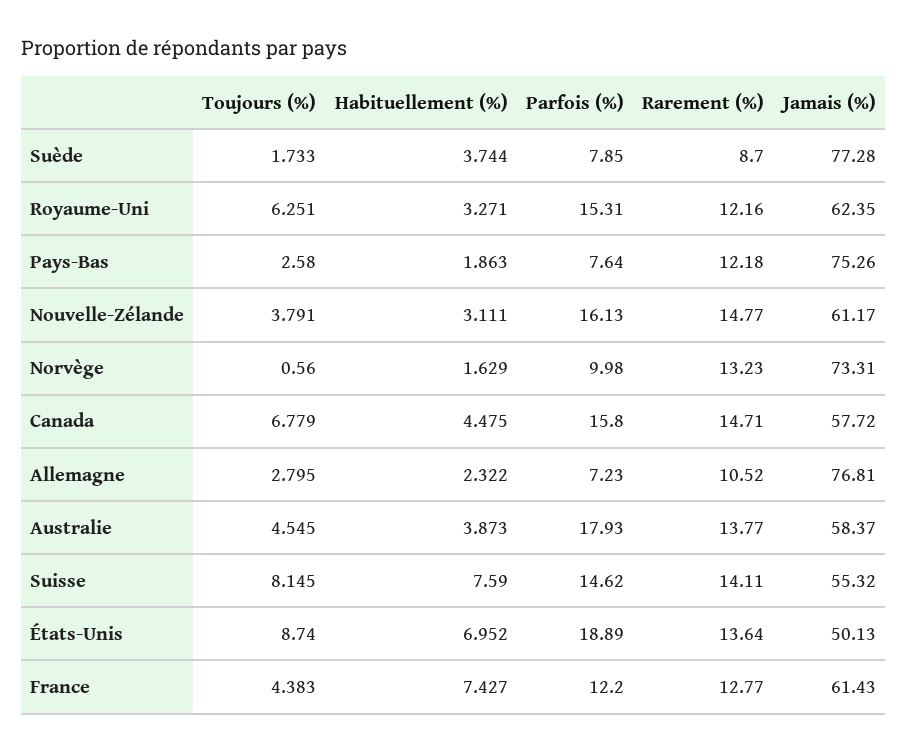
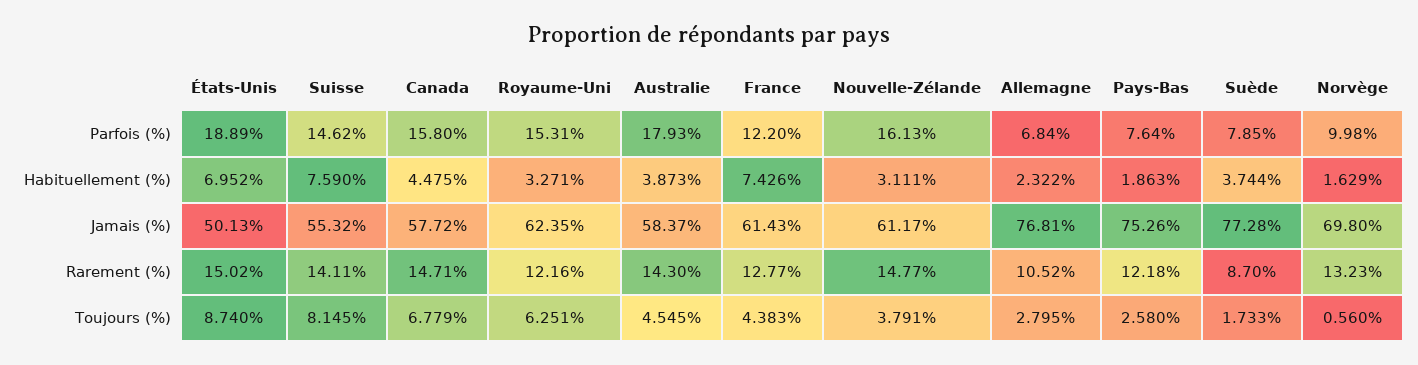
Jamais (%), Norvège: 73.31 -> 69.8
Parfois (%), Allemagne: 7.23 -> 6.84
Rarement (%), Australie: 13.77 -> 14.3
Rarement (%), États-Unis: 13.64 -> 15.02
Habituellement (%), France: 7.427 -> 7.426

